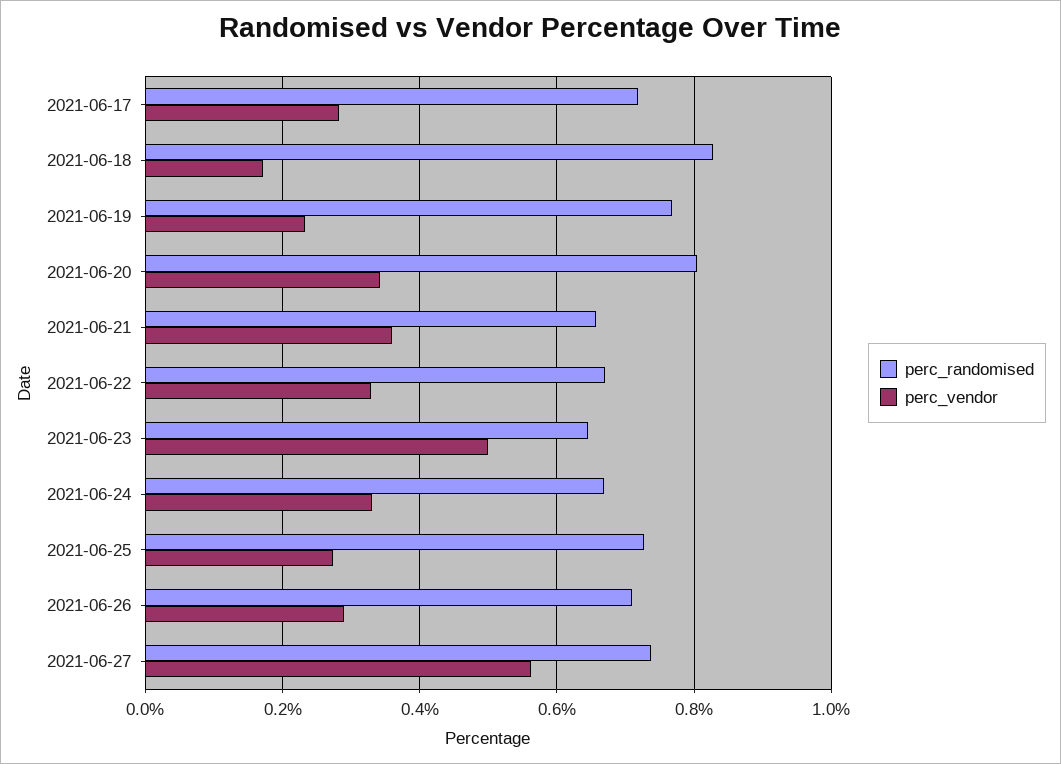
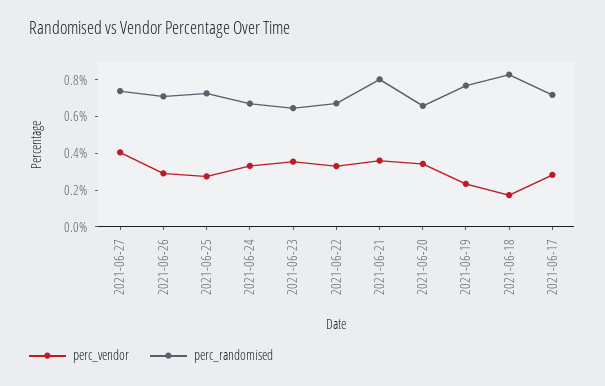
perc_randomised, 2021-06-20: 0.8 -> 0.65
perc_randomised, 2021-06-21: 0.66 -> 0.8
perc_vendor, 2021-06-23: 0.5 -> 0.35
perc_vendor, 2021-06-27: 0.56 -> 0.4

